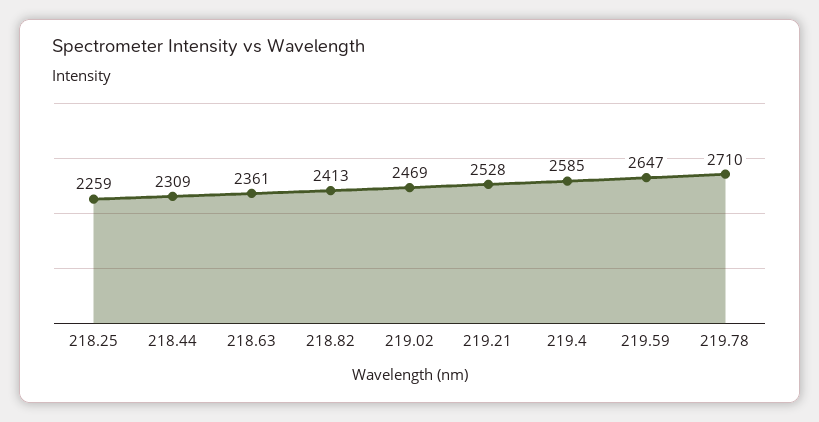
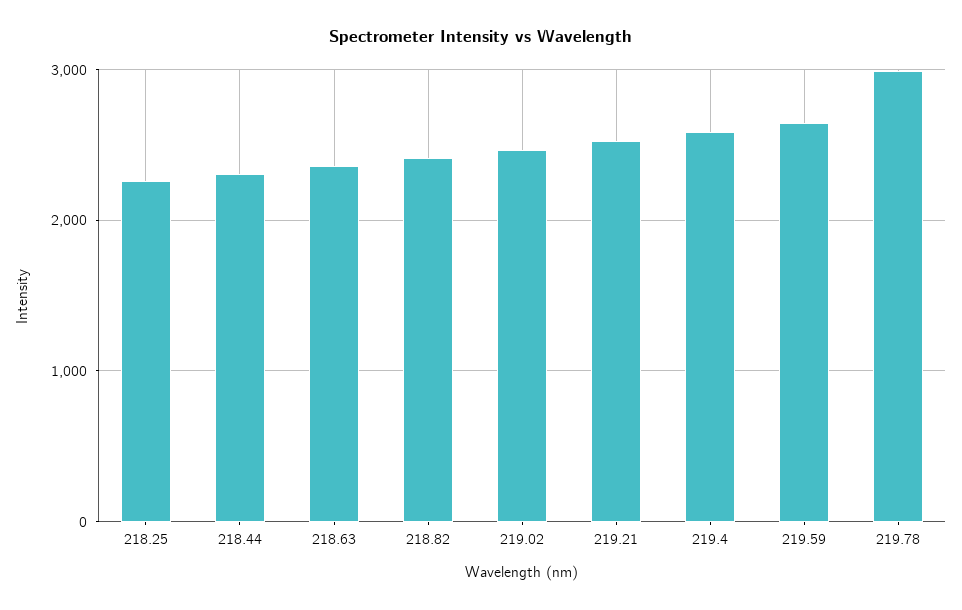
219.78: 2710 -> 3000

